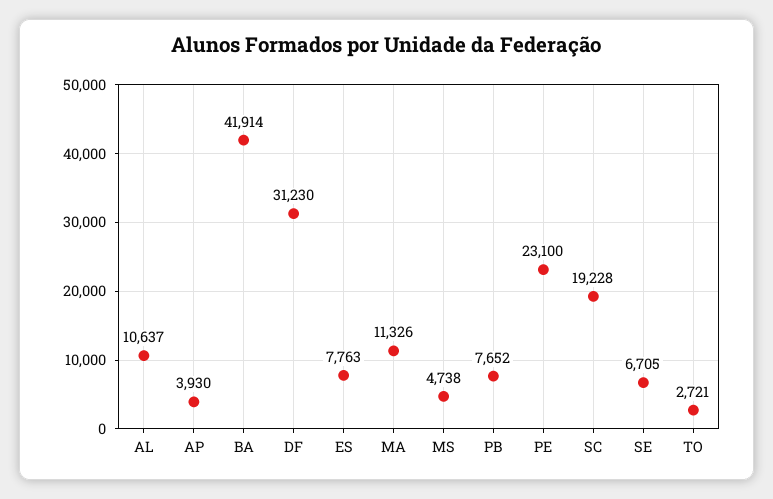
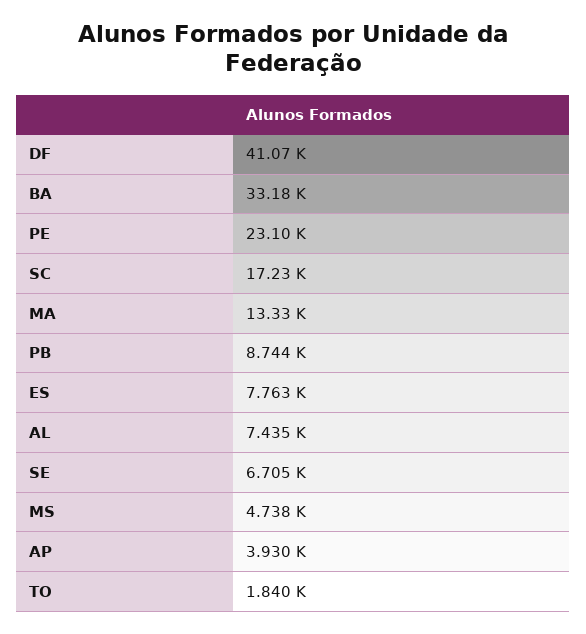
AL: 10637 -> 7435
BA: 41914 -> 33180
DF: 31230 -> 41070
MA: 11326 -> 13330
PB: 7652 -> 8744
SC: 19228 -> 17230
TO: 2721 -> 1840

